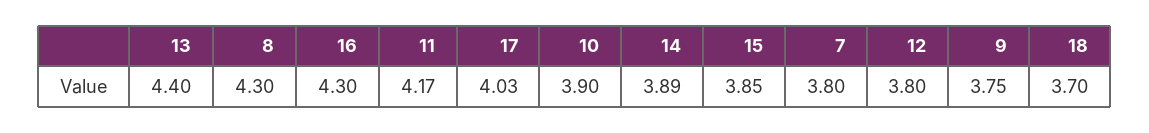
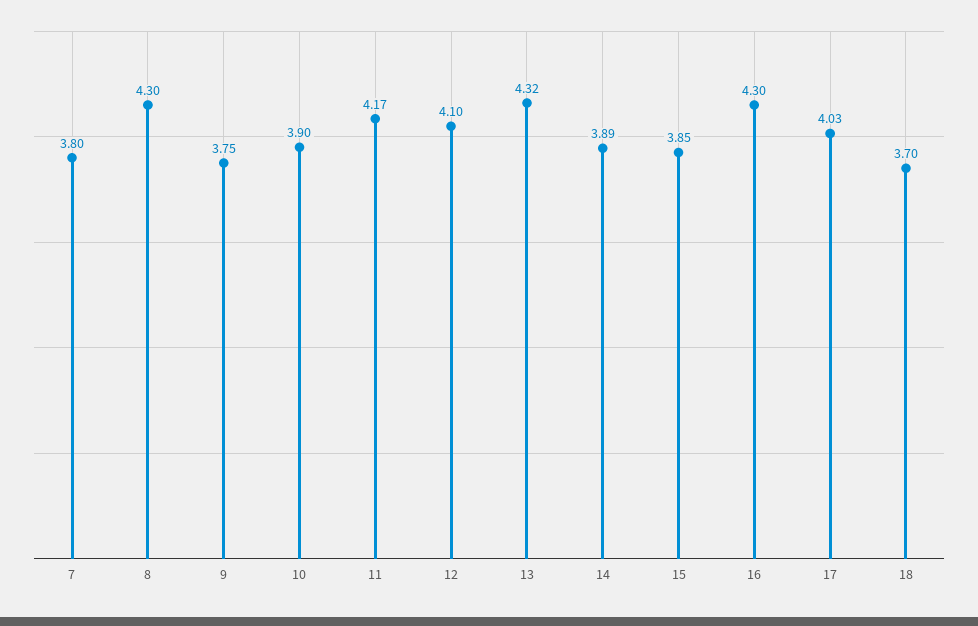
13: 4.4 -> 4.32
12: 3.8 -> 4.1

